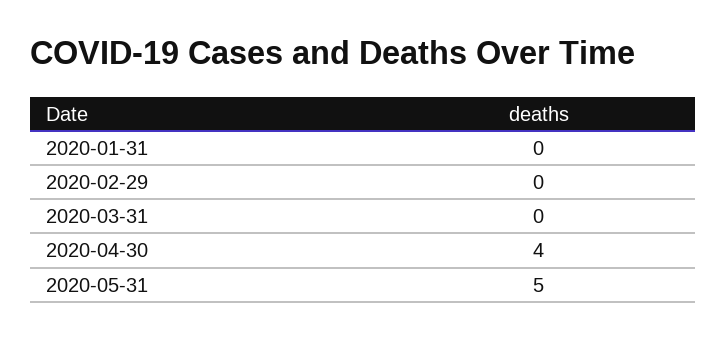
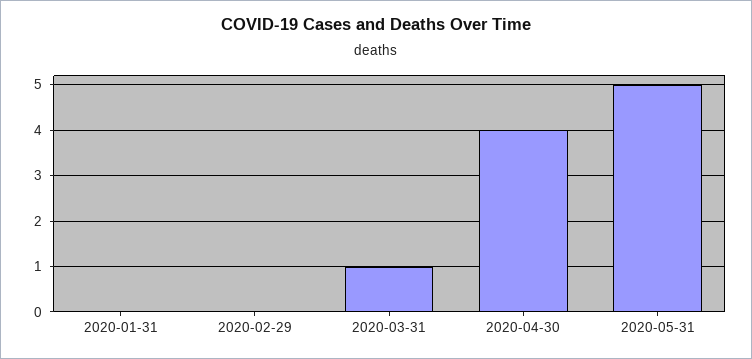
2020-03-31: 0 -> 1

